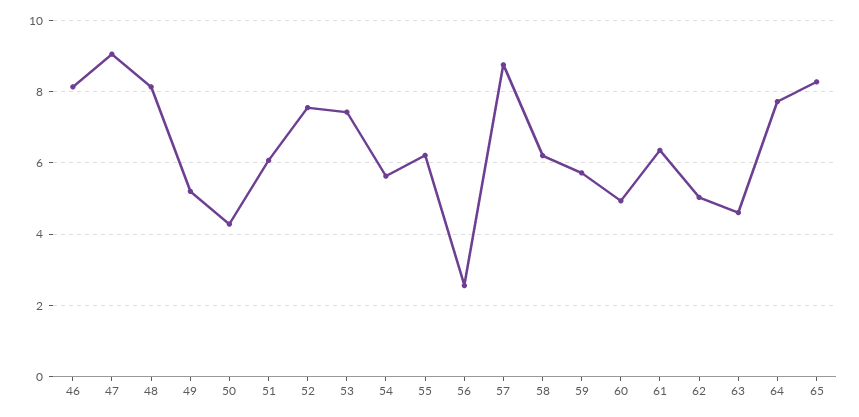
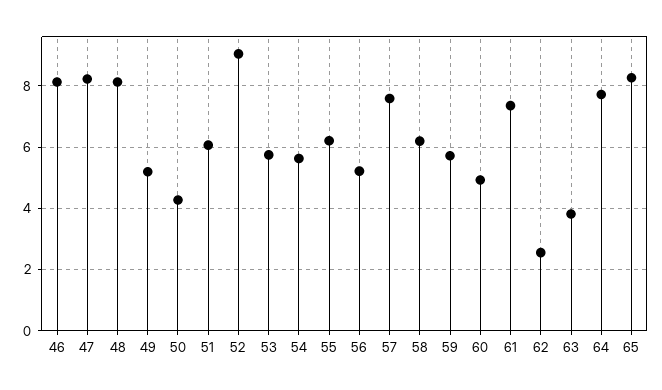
47: 9 -> 8.2
52: 7.6 -> 9
53: 7.4 -> 5.8
56: 2.6 -> 5.2
57: 8.8 -> 7.6
61: 6.4 -> 7.4
62: 5 -> 2.6
63: 4.6 -> 3.8

